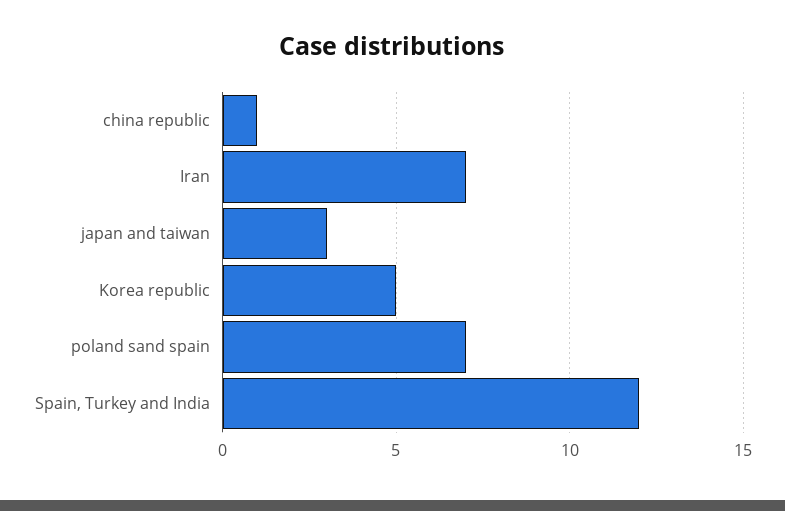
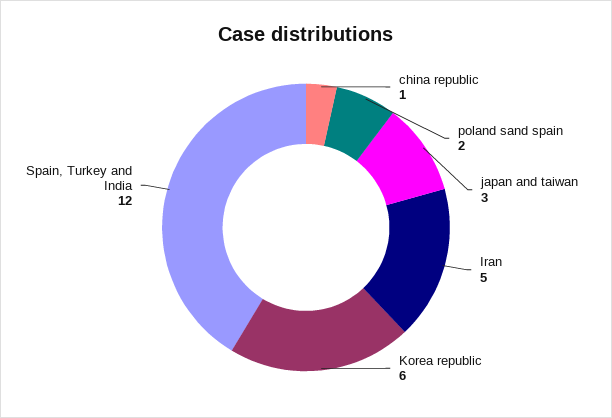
Iran: 7 -> 5
Korea republic: 5 -> 6
poland sand spain: 7 -> 2

